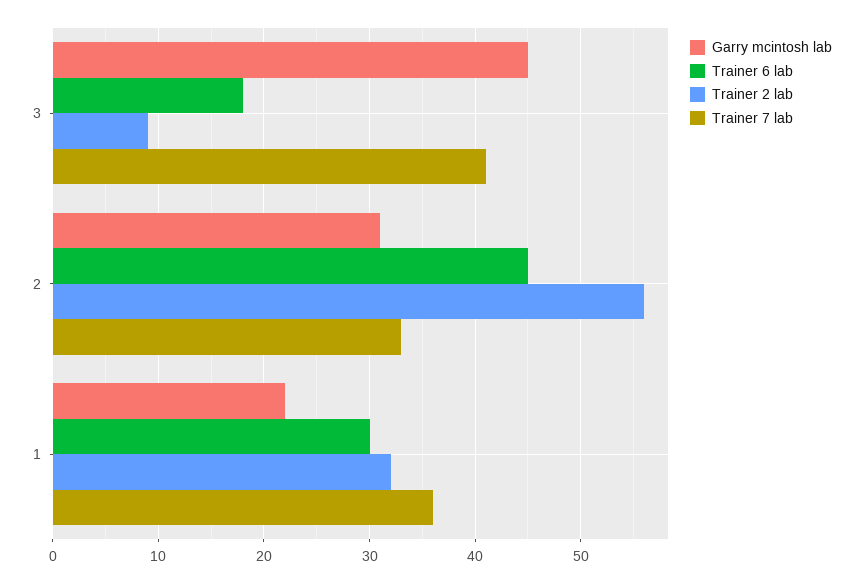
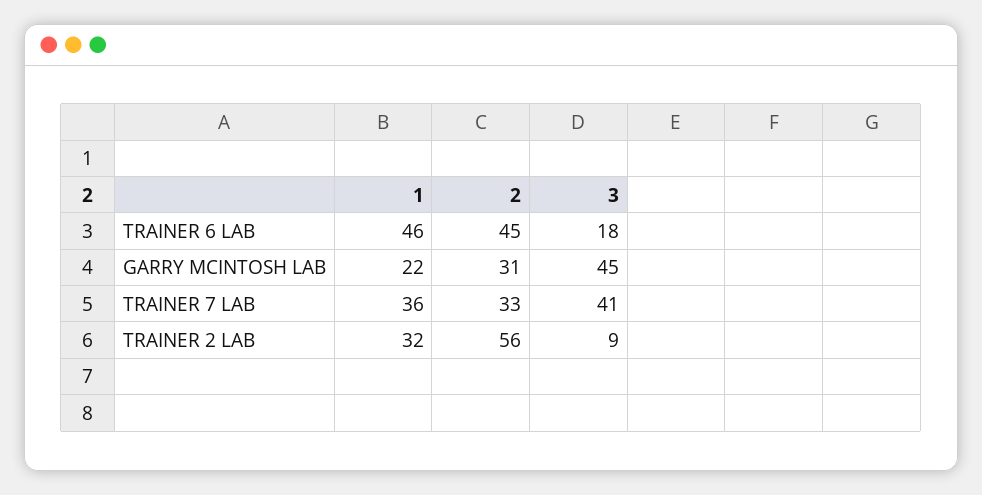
Trainer 6 lab, 1: 30 -> 46

